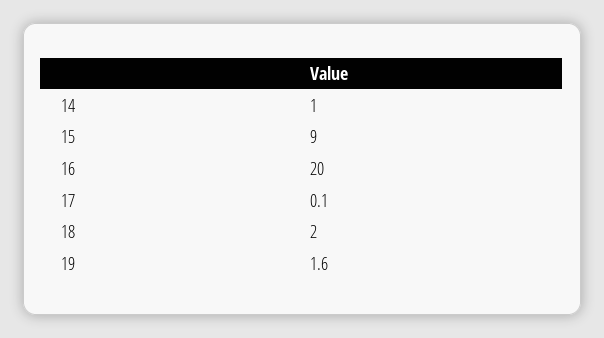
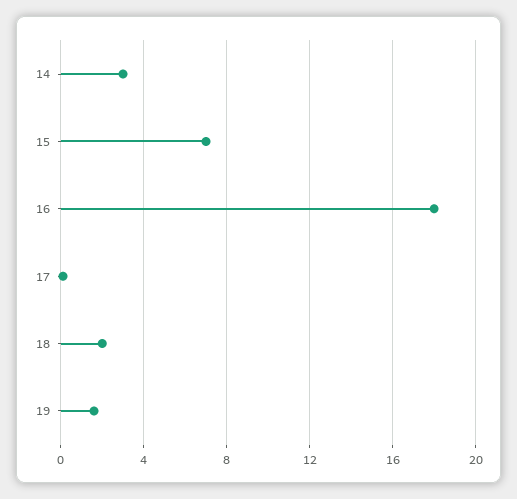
14: 1 -> 3
15: 9 -> 7
16: 20 -> 18

